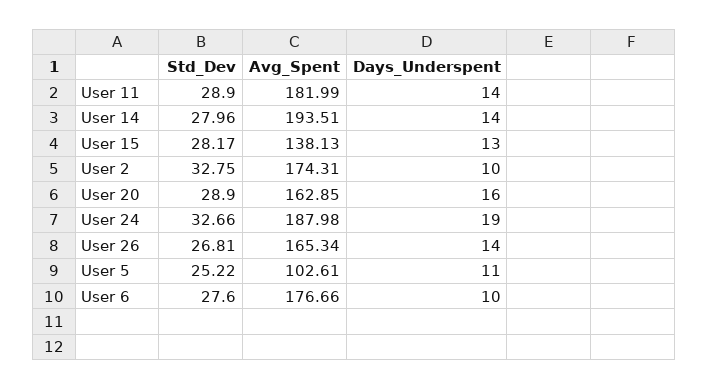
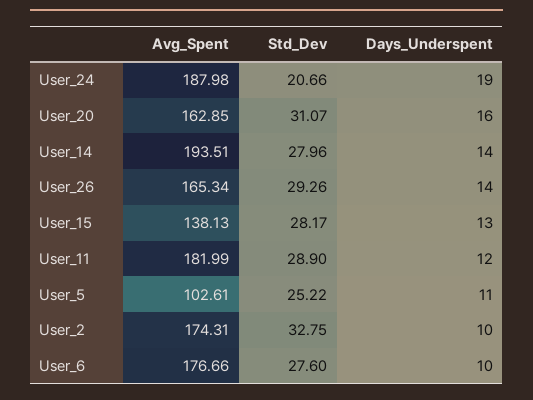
Days_Underspent, User 11: 14 -> 12
Std_Dev, User 20: 28.9 -> 31.07
Std_Dev, User 24: 32.66 -> 20.66
Std_Dev, User 26: 26.81 -> 29.26

